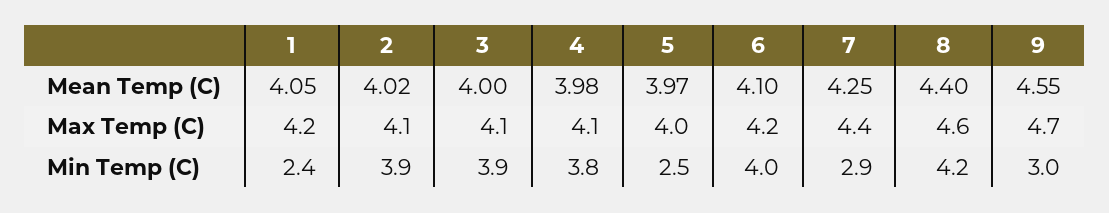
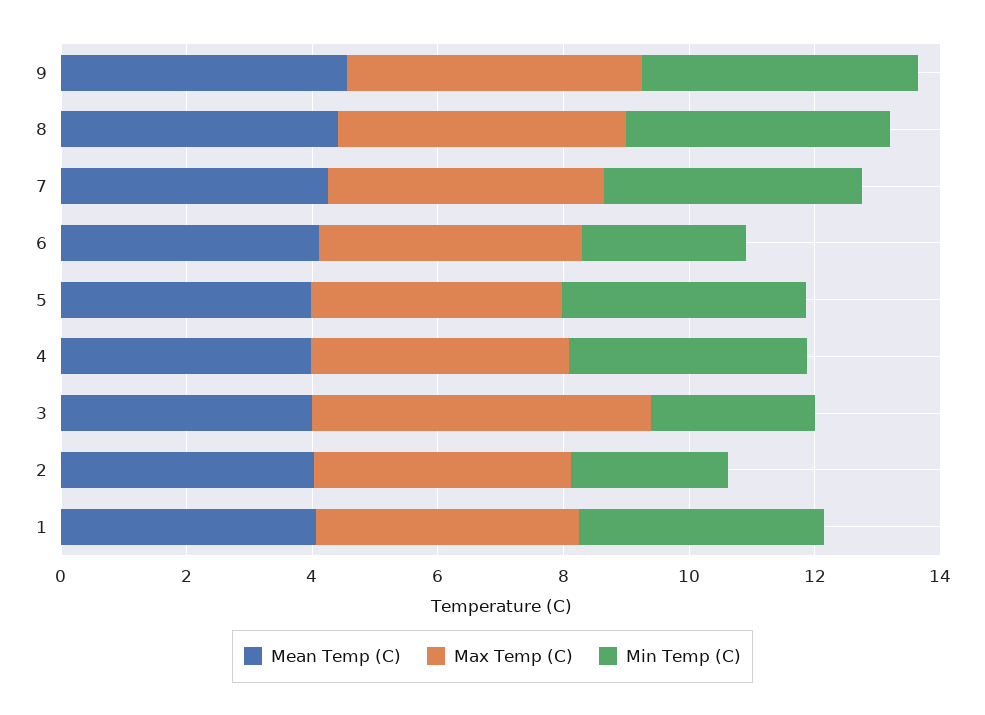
Max Temp (C), 3: 4.1 -> 5.5
Min Temp (C), 1: 2.4 -> 4
Min Temp (C), 2: 3.9 -> 2.5
Min Temp (C), 3: 3.9 -> 2.5
Min Temp (C), 5: 2.5 -> 4
Min Temp (C), 6: 4 -> 2.5
Min Temp (C), 7: 2.9 -> 4
Min Temp (C), 9: 3 -> 4.5

